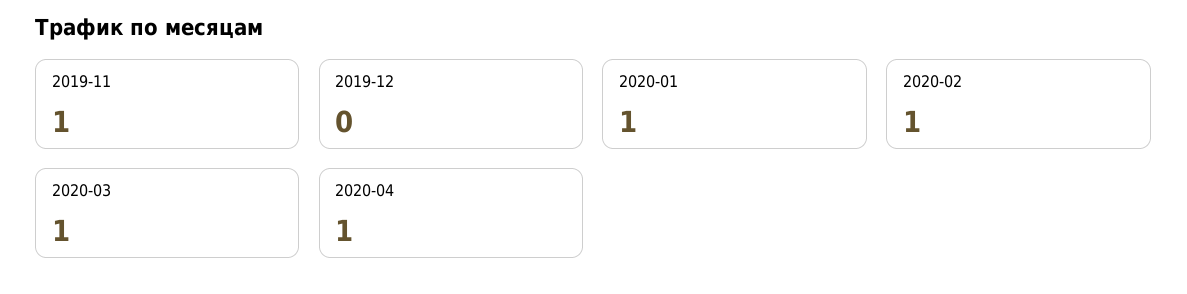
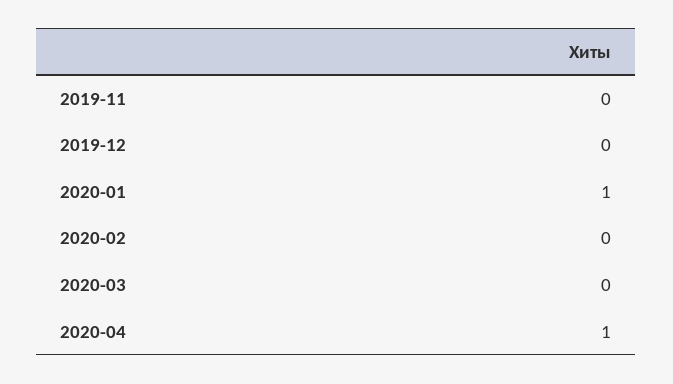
2019-11: 1 -> 0
2020-02: 1 -> 0
2020-03: 1 -> 0

